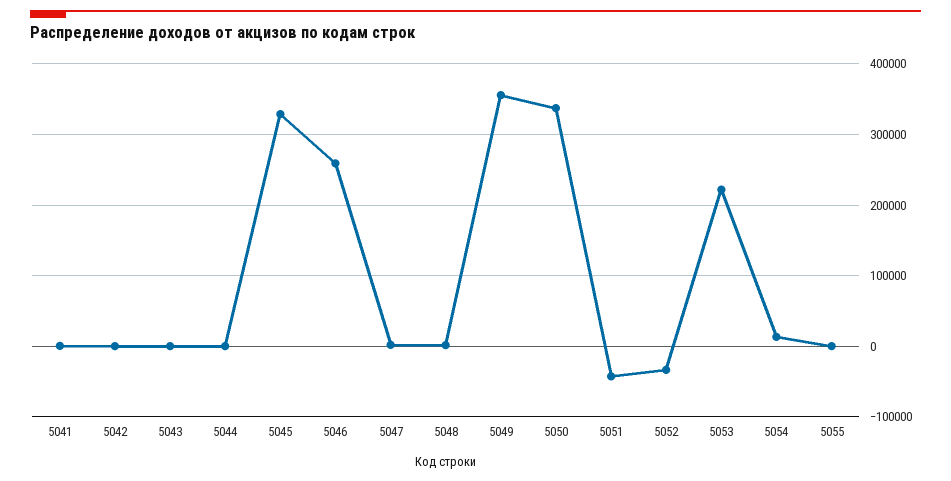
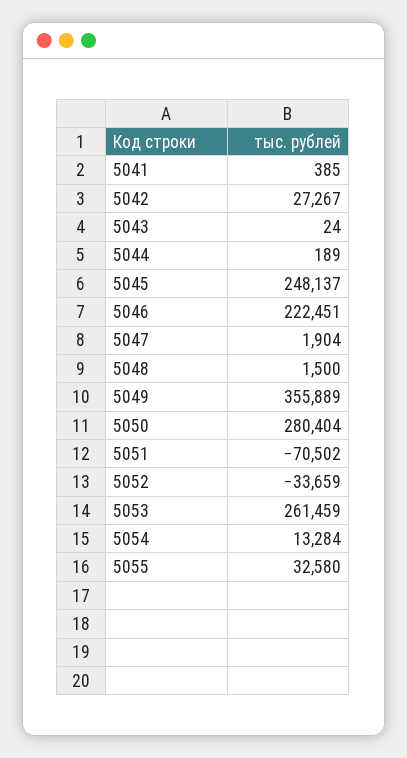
5042: 0 -> 27267
5045: 330000 -> 248137
5046: 260000 -> 222451
5050: 340000 -> 280404
5051: -40000 -> -70502
5053: 220000 -> 261459
5055: 0 -> 32580

